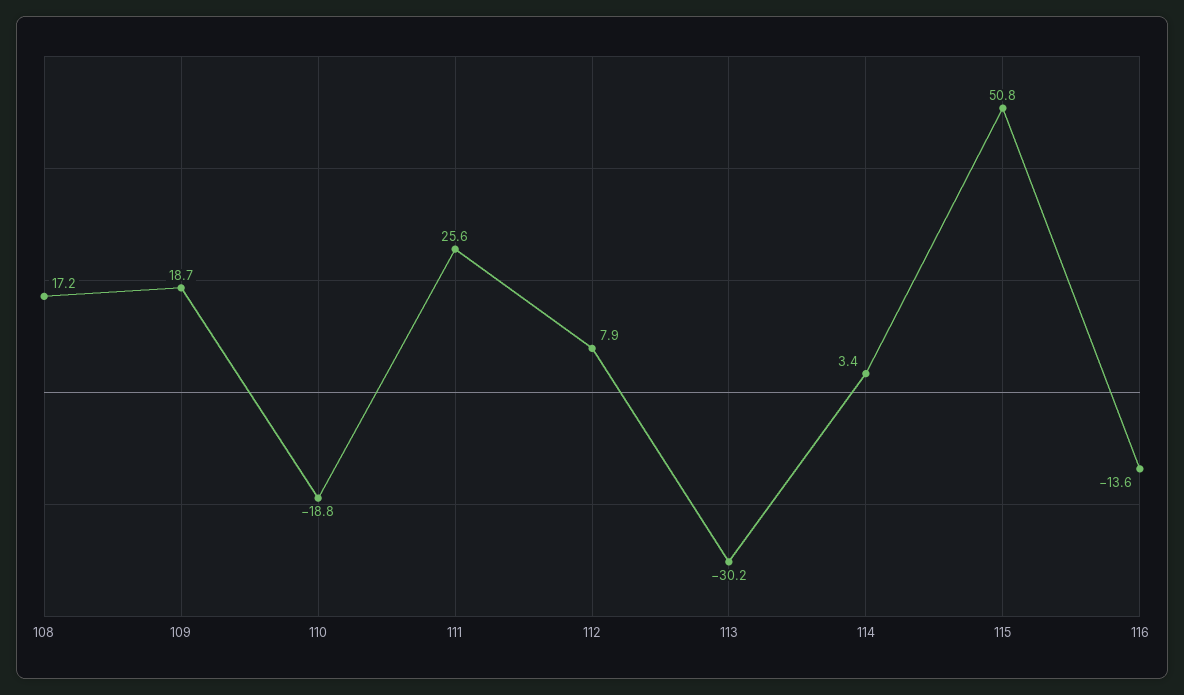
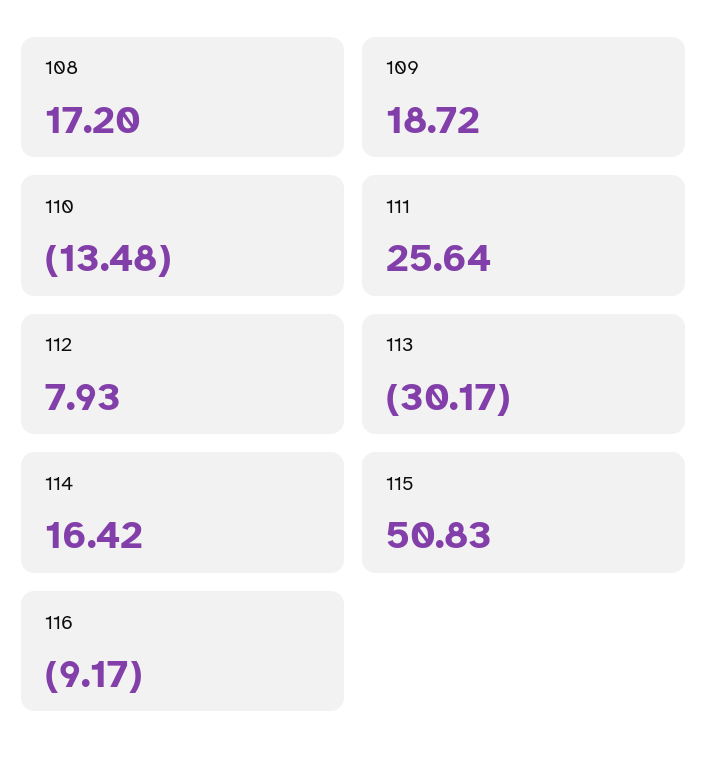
110: -18.8 -> -13.48
114: 3.4 -> 16.42
116: -13.6 -> -9.17

